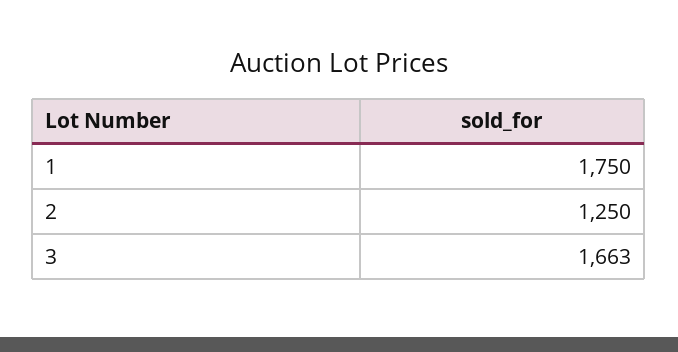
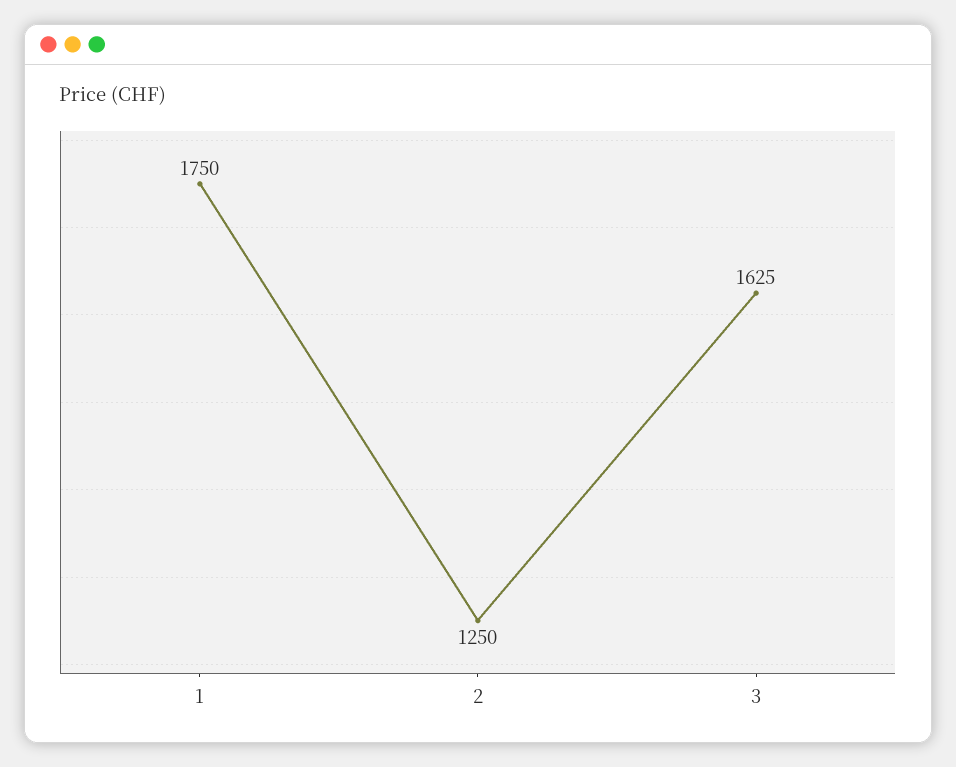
3: 1663 -> 1625

